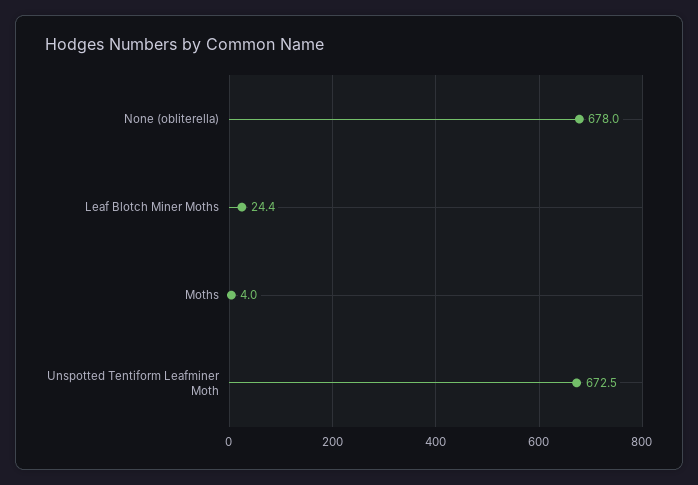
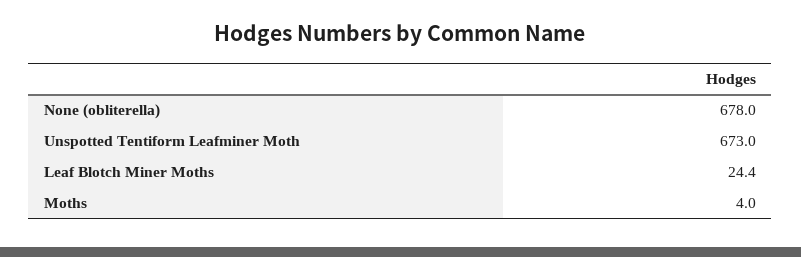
Unspotted Tentiform Leafminer Moth: 672.5 -> 673

